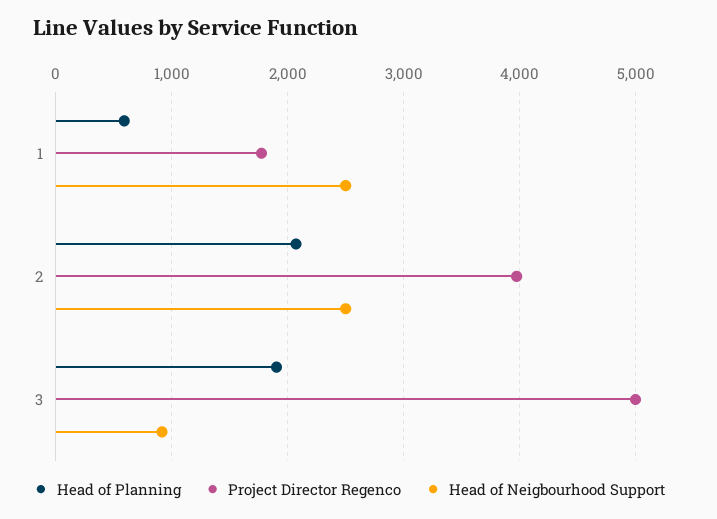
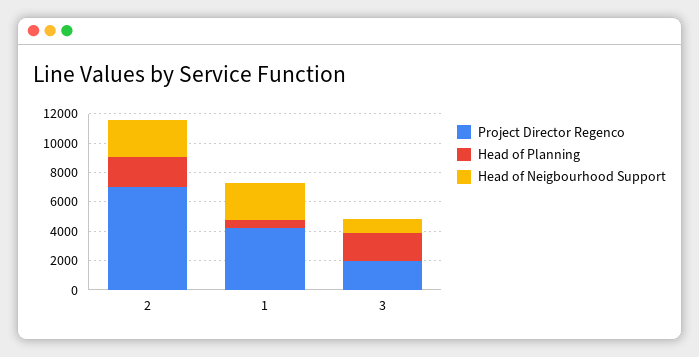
Project Director Regenco, 1: 1800 -> 4000
Project Director Regenco, 2: 4000 -> 7000
Project Director Regenco, 3: 5000 -> 2000

